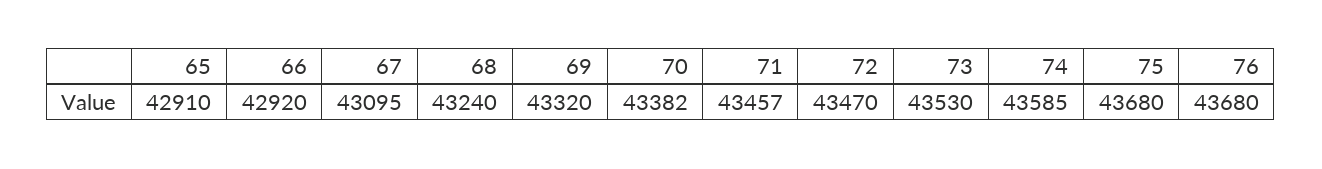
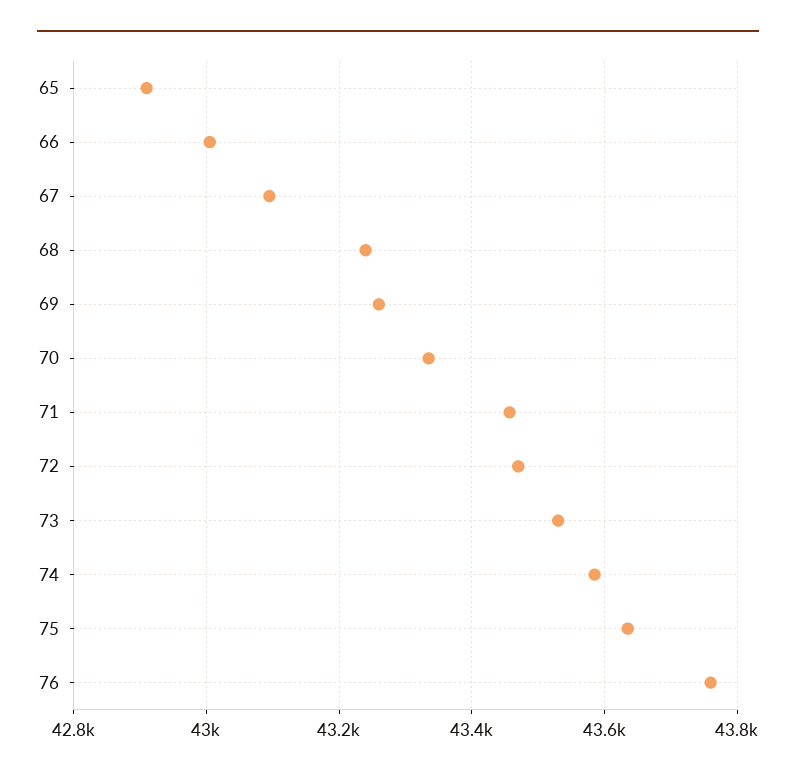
66: 42920 -> 43000
69: 43320 -> 43260
70: 43382 -> 43340
75: 43680 -> 43640
76: 43680 -> 43760

